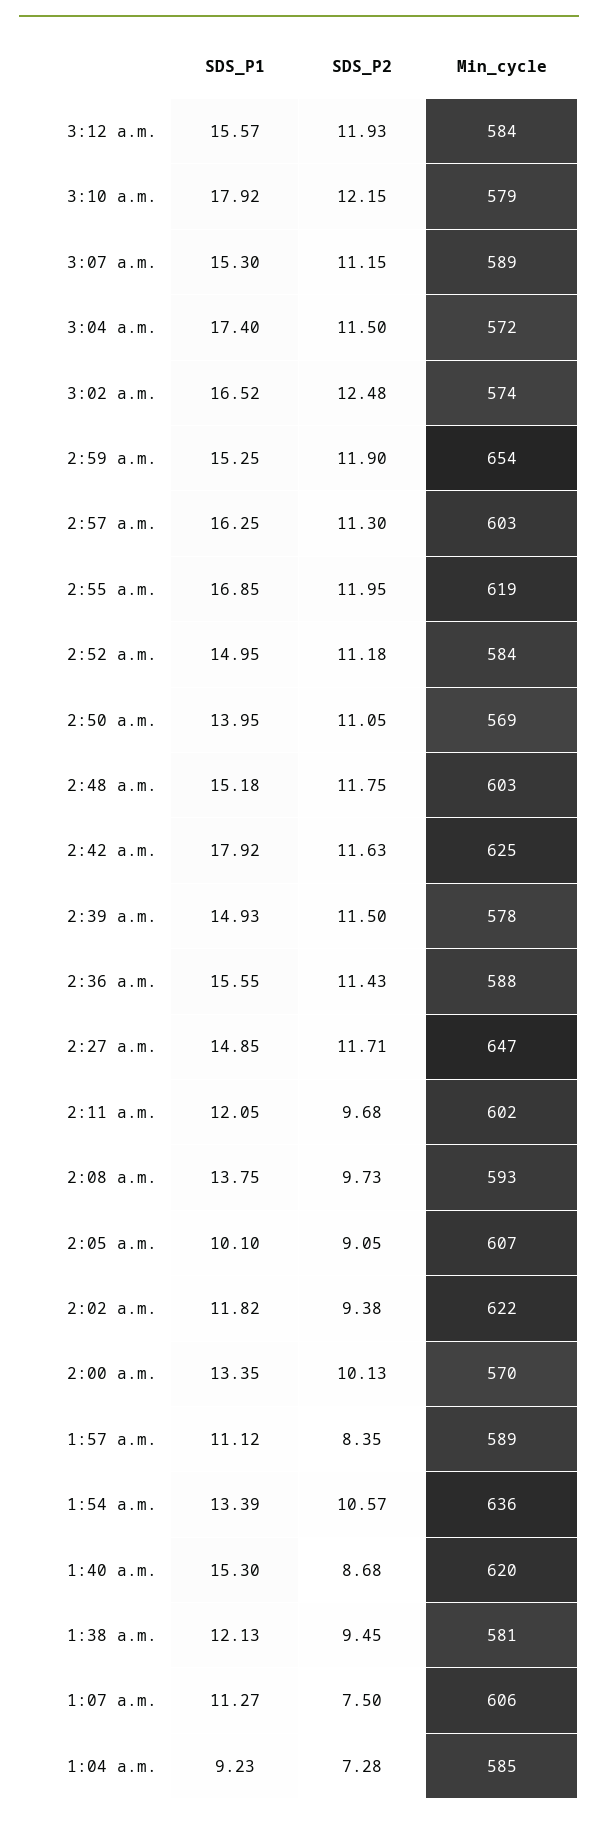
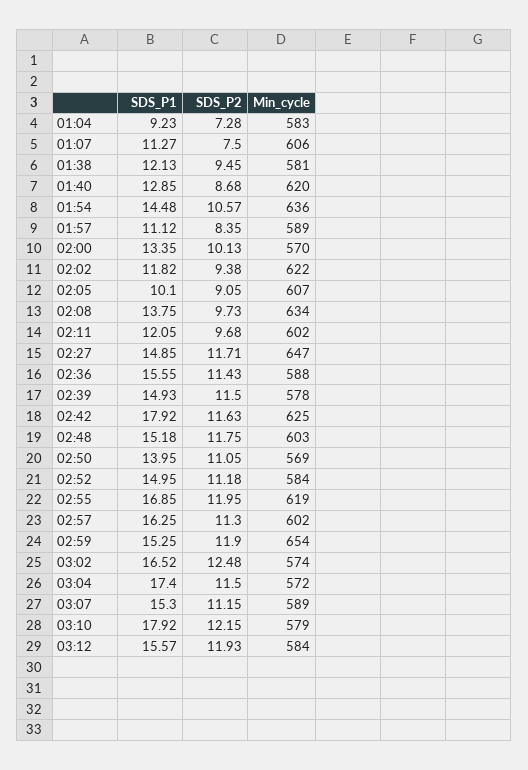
Min_cycle, 2:57 a.m.: 603 -> 602
Min_cycle, 2:08 a.m.: 593 -> 634
SDS_P1, 1:54 a.m.: 13.39 -> 14.48
SDS_P1, 1:40 a.m.: 15.3 -> 12.85
Min_cycle, 1:04 a.m.: 585 -> 583

